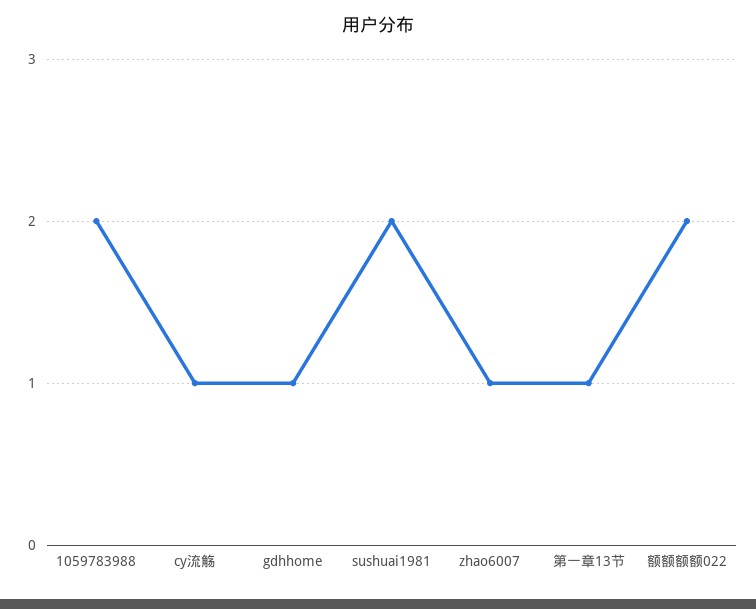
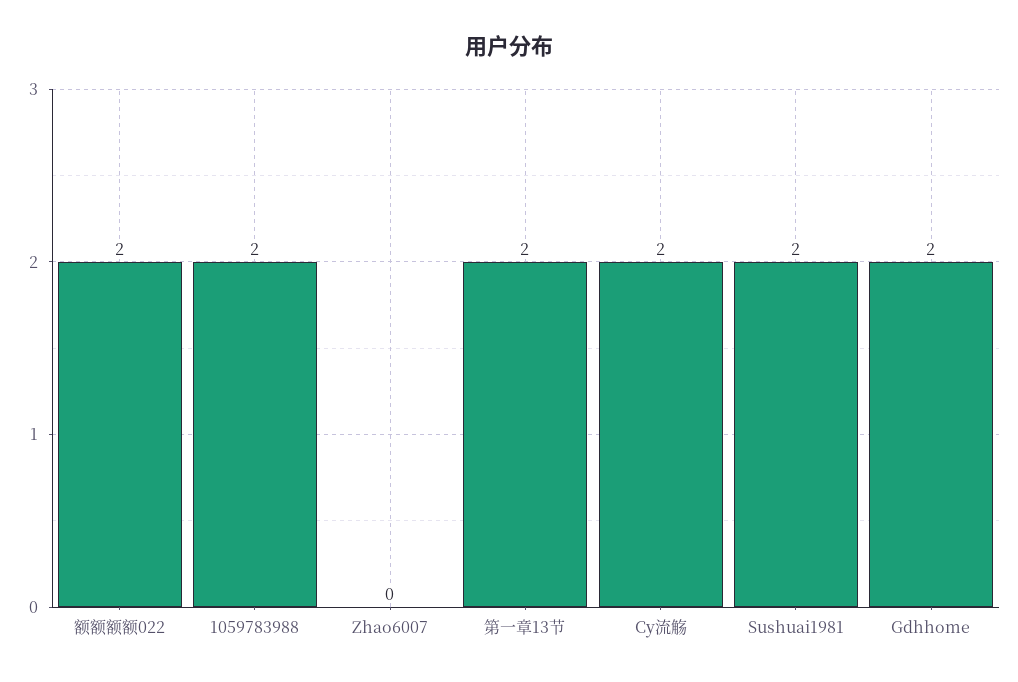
cy流觞: 1 -> 2
gdhhome: 1 -> 2
zhao6007: 1 -> 0
第一章13节: 1 -> 2

